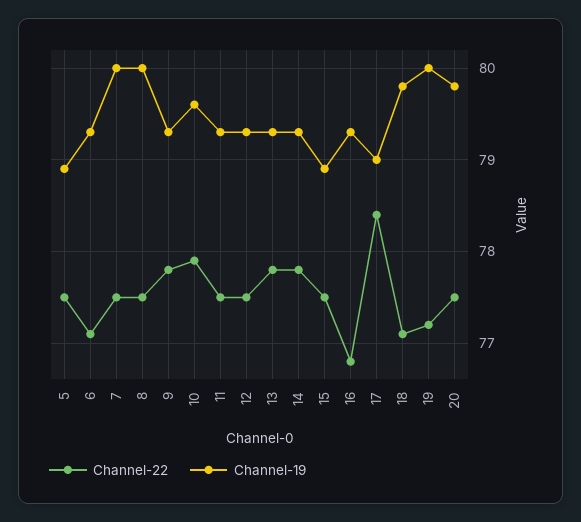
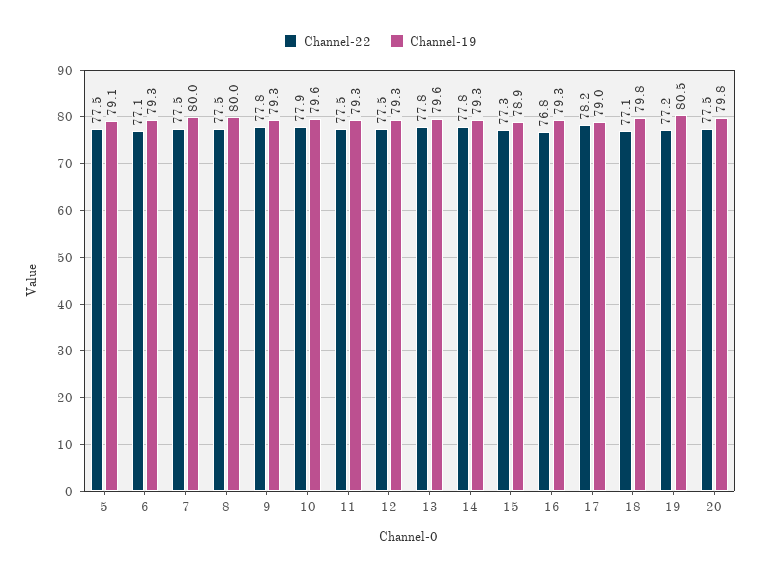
Channel-19, 5: 78.9 -> 79.1
Channel-19, 13: 79.3 -> 79.6
Channel-22, 15: 77.5 -> 77.3
Channel-22, 17: 78.4 -> 78.2
Channel-19, 19: 80 -> 80.5

